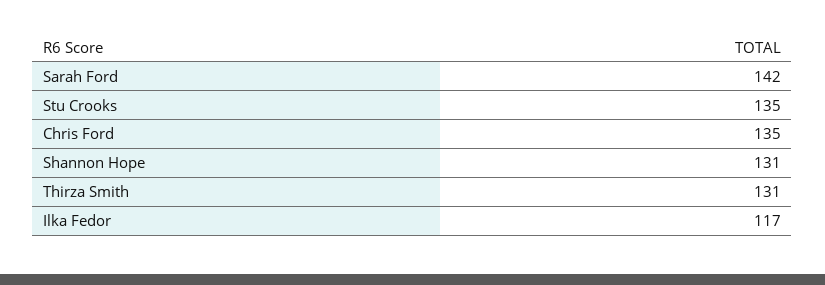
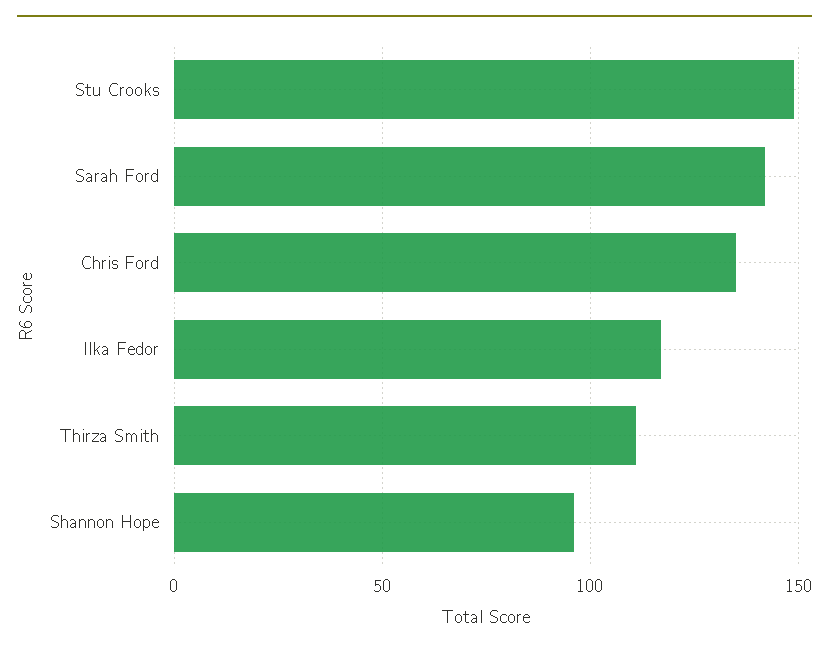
Stu Crooks: 135 -> 150
Shannon Hope: 131 -> 95
Thirza Smith: 131 -> 110

